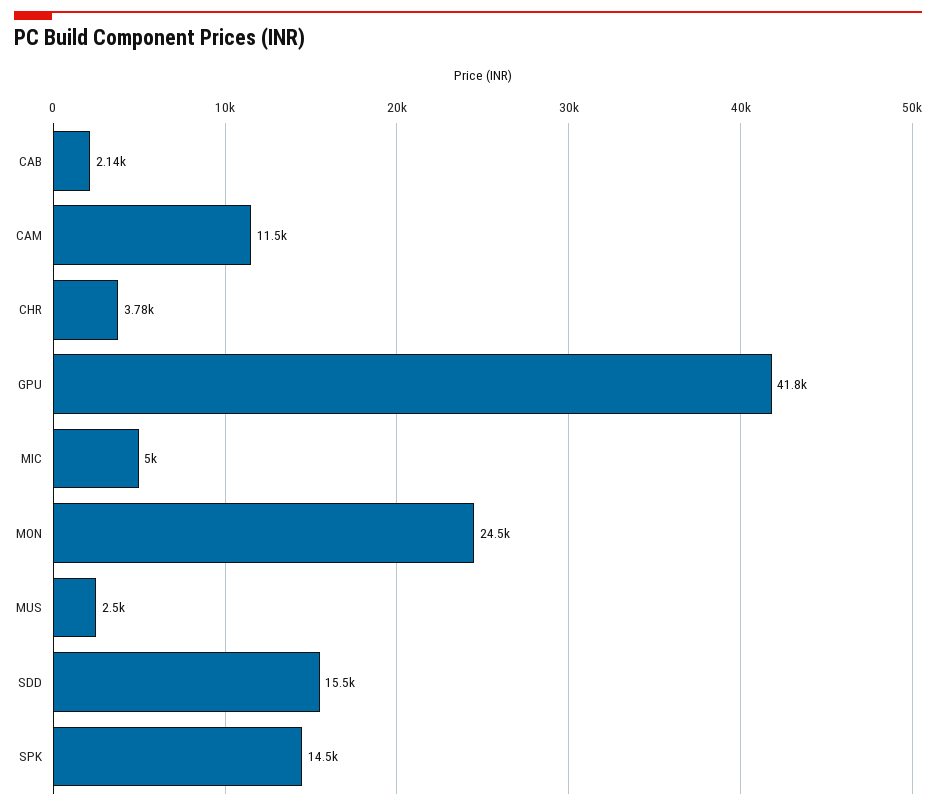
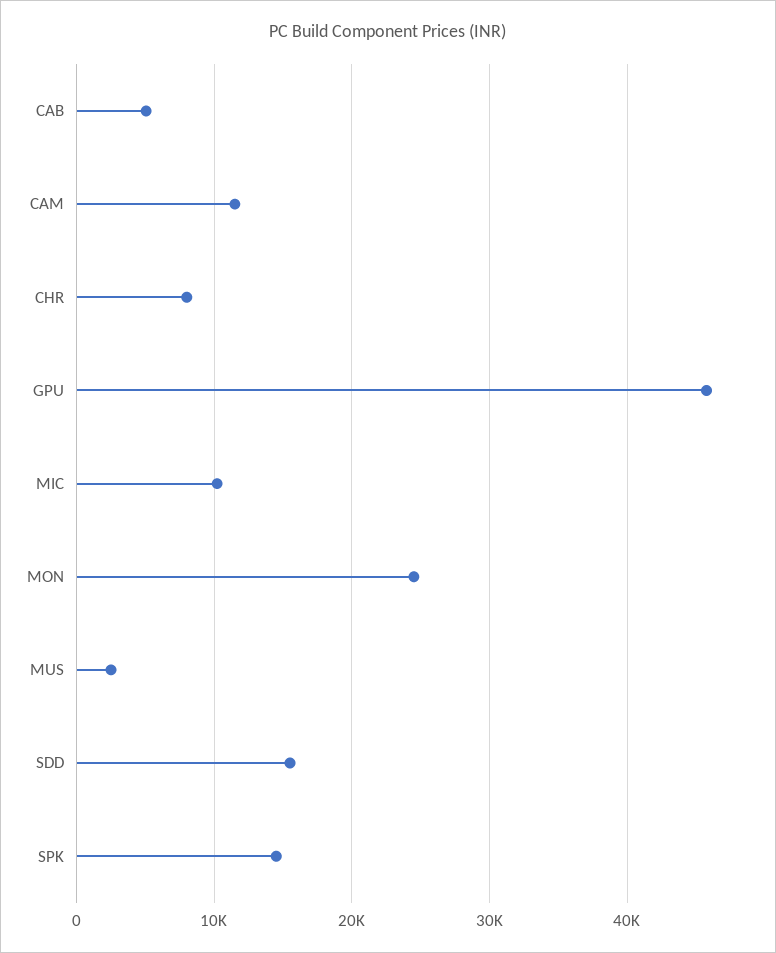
CAB: 2140 -> 5000
CHR: 3780 -> 8000
GPU: 41800 -> 46000
MIC: 5000 -> 10000

